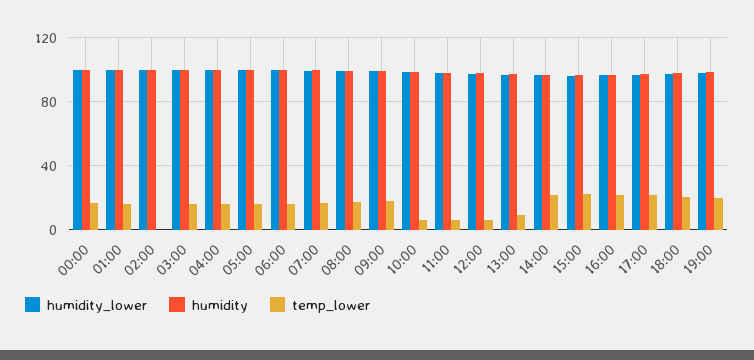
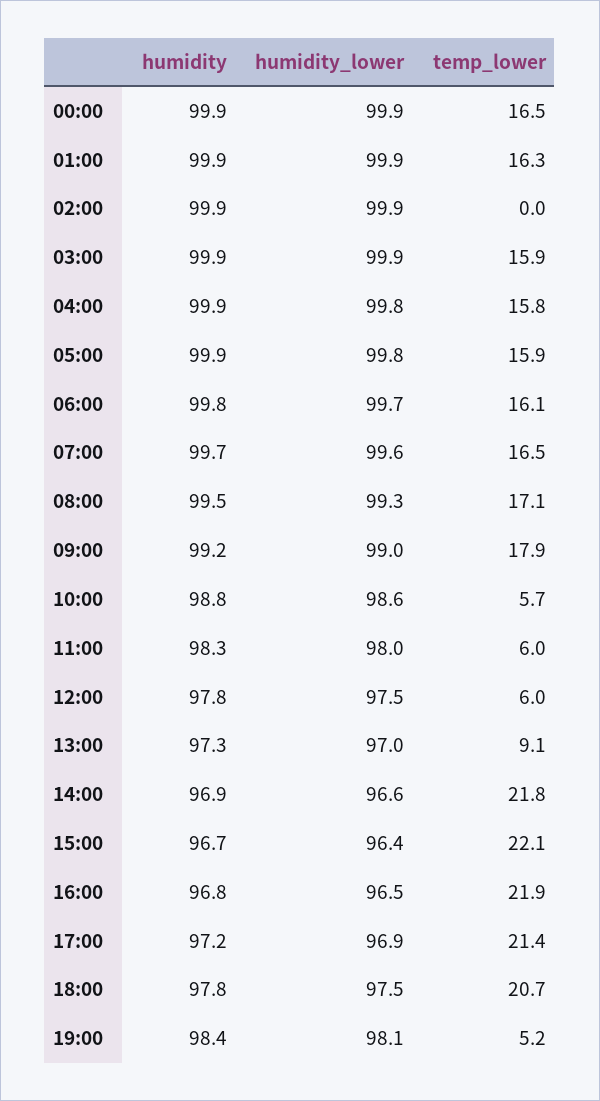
temp_lower, 19:00: 20 -> 5.2

